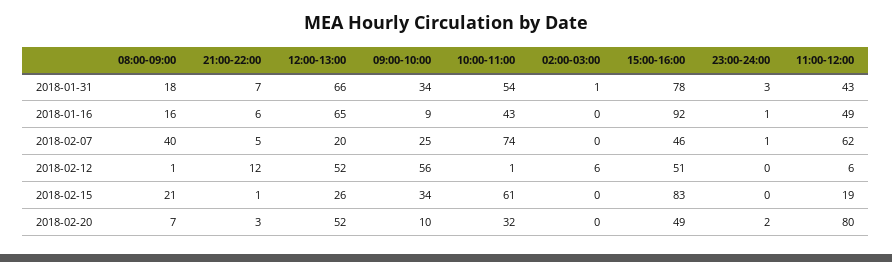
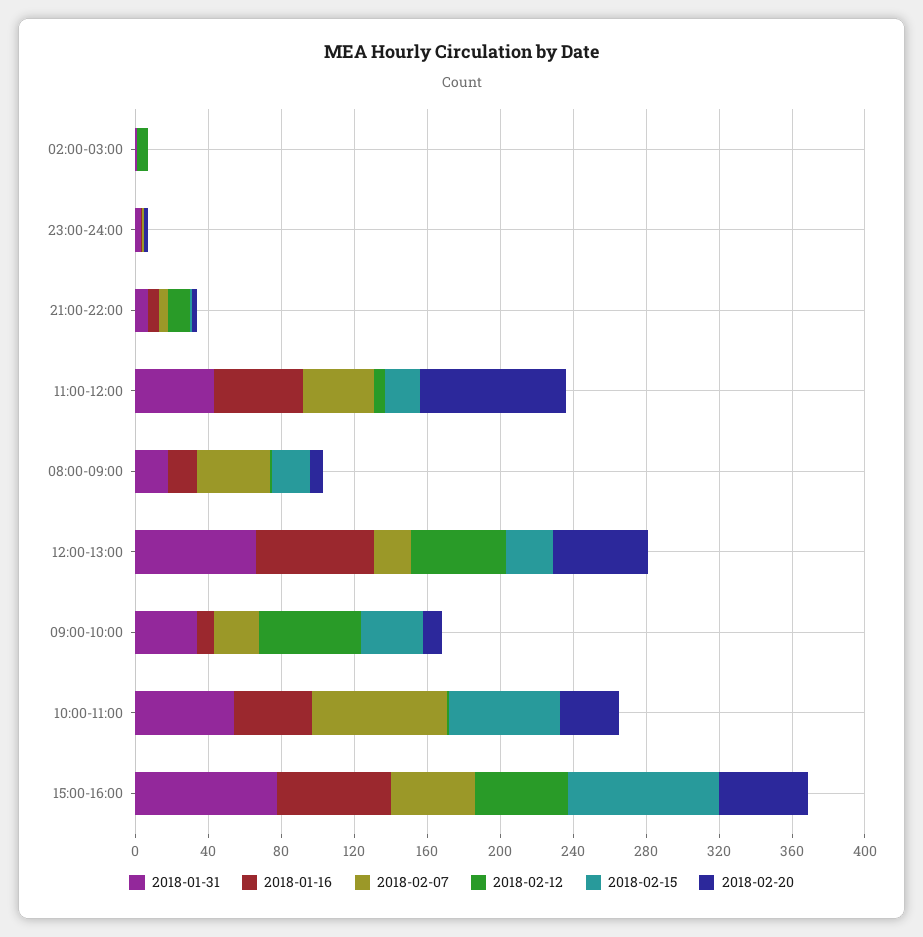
2018-01-16, 15:00-16:00: 92 -> 60
2018-02-07, 11:00-12:00: 62 -> 40

